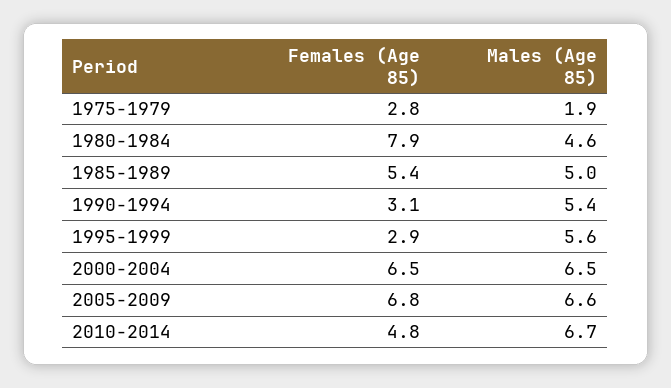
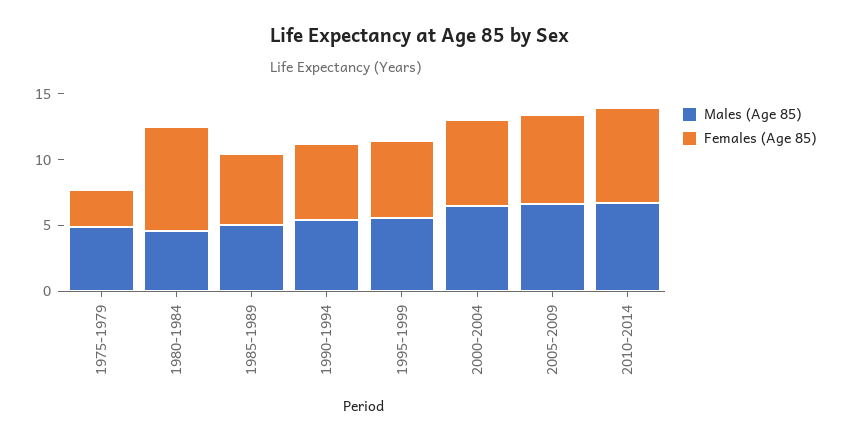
Males (Age 85), 1975-1979: 1.9 -> 5
Females (Age 85), 1990-1994: 3.1 -> 6
Females (Age 85), 1995-1999: 2.9 -> 6
Females (Age 85), 2010-2014: 4.8 -> 7

